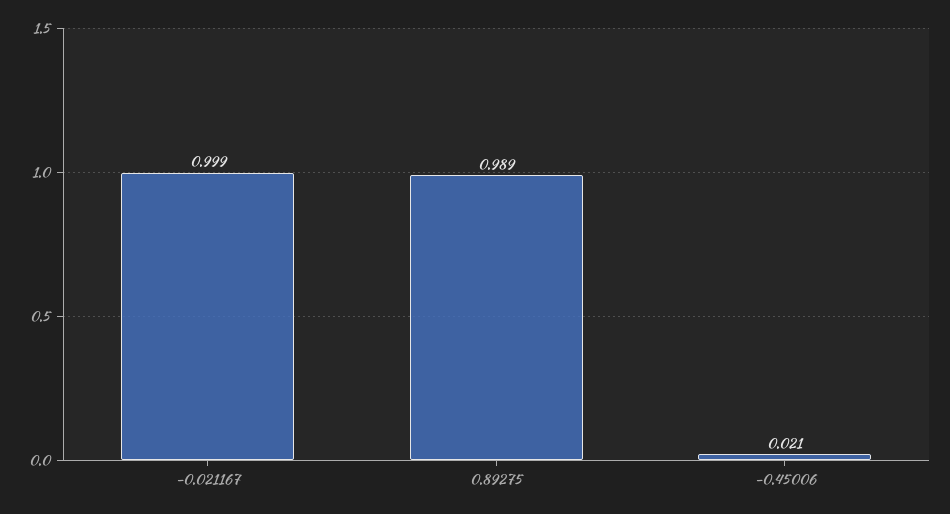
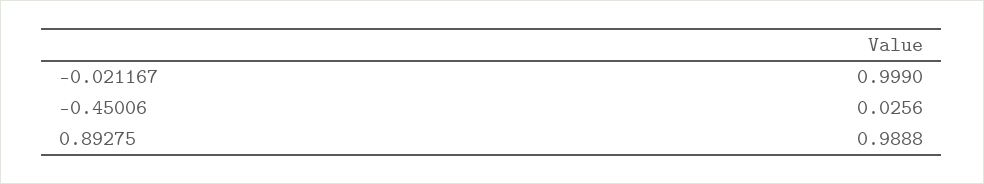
-0.45006: 0.021 -> 0.0256

